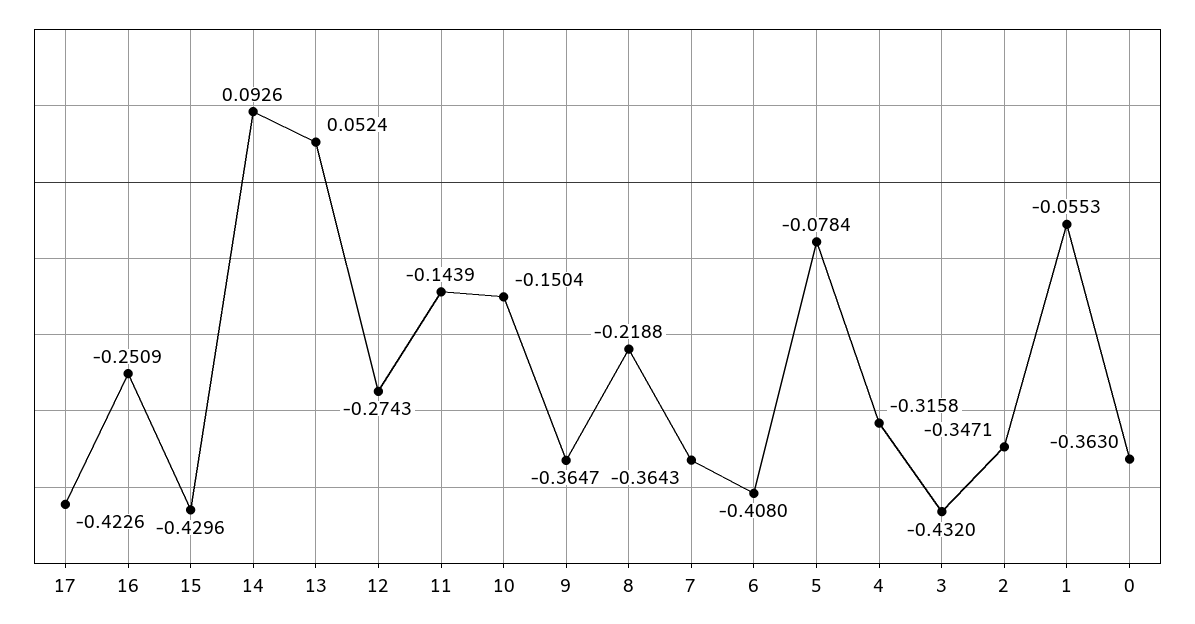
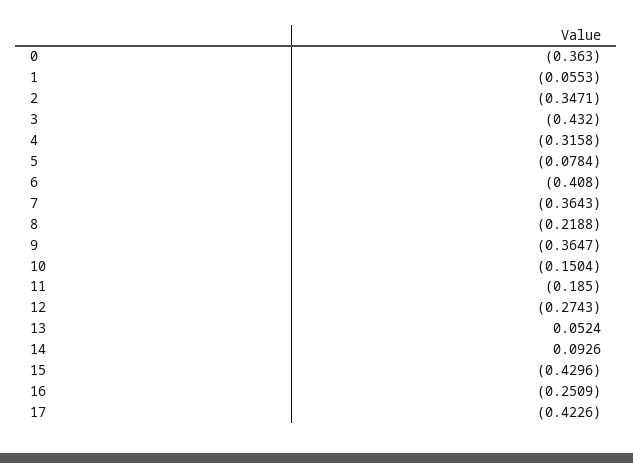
11: -0.1439 -> -0.185

